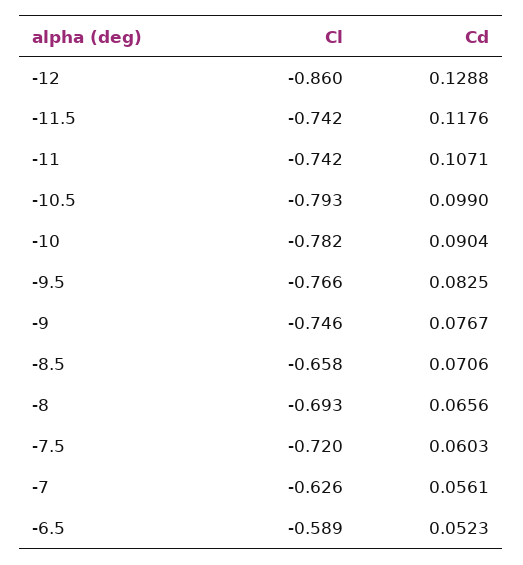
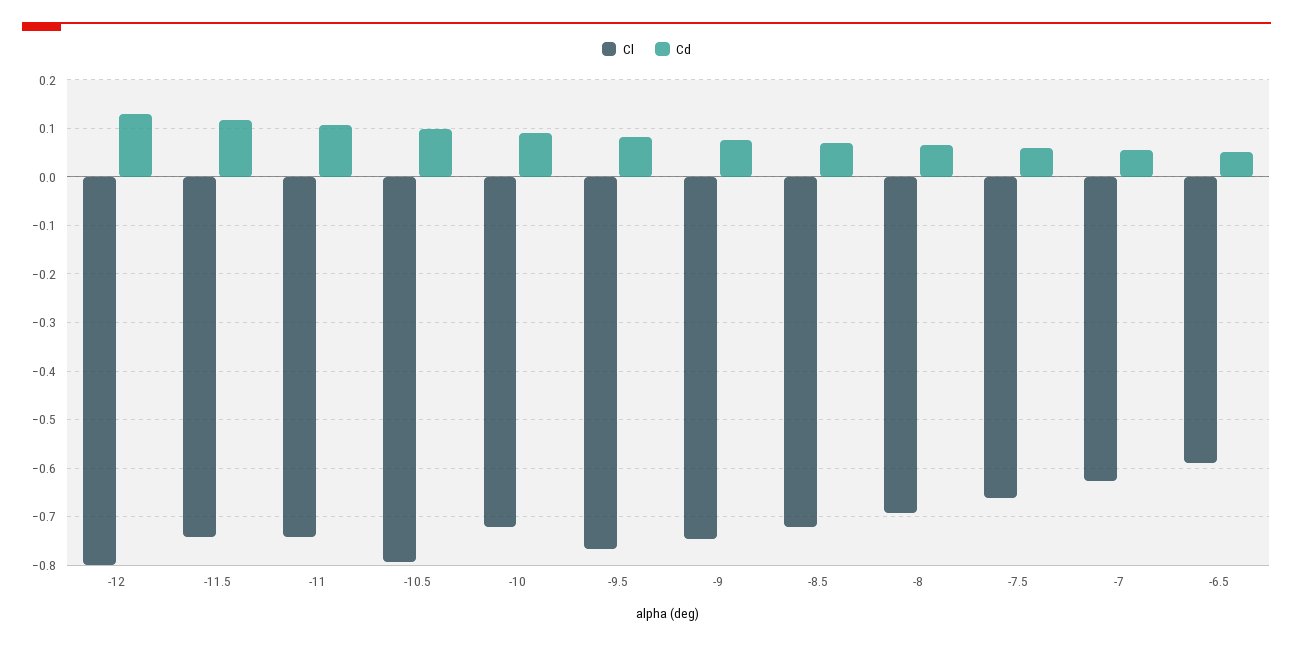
Cl, -12: -0.86 -> -0.8
Cl, -10: -0.782 -> -0.72
Cl, -8.5: -0.658 -> -0.72
Cl, -7.5: -0.72 -> -0.66

